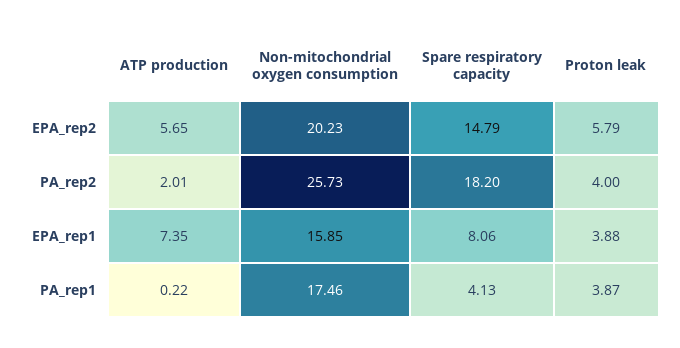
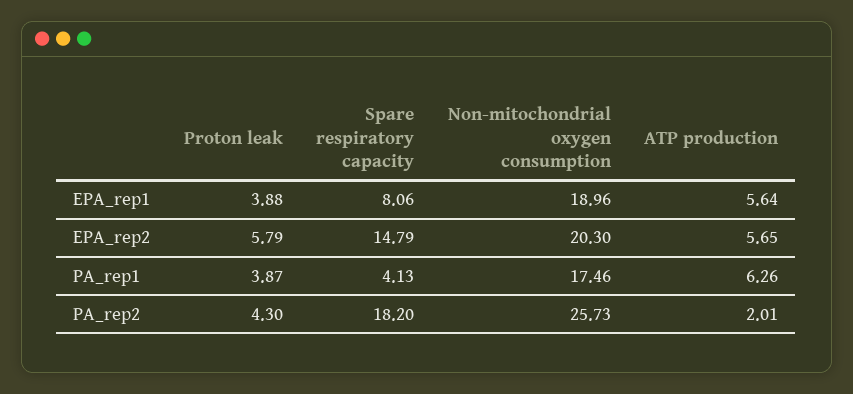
Non-mitochondrial oxygen consumption, EPA_rep2: 20.23 -> 20.3
Proton leak, PA_rep2: 4 -> 4.3
ATP production, EPA_rep1: 7.35 -> 5.64
Non-mitochondrial oxygen consumption, EPA_rep1: 15.85 -> 18.96
ATP production, PA_rep1: 0.22 -> 6.26

